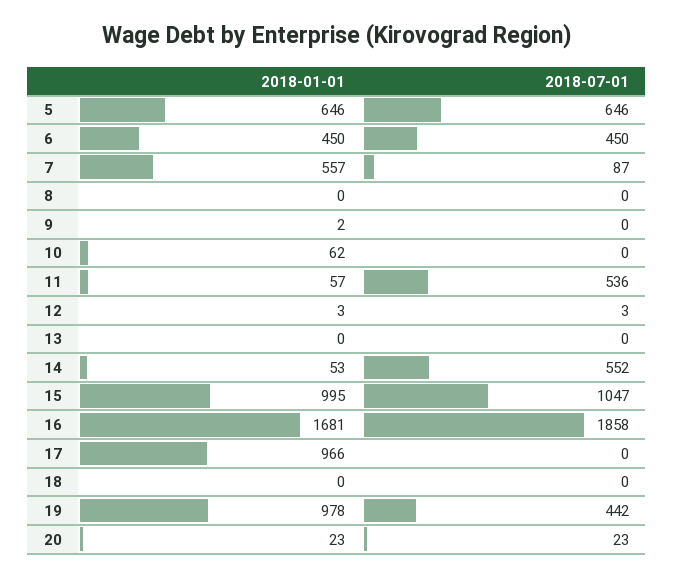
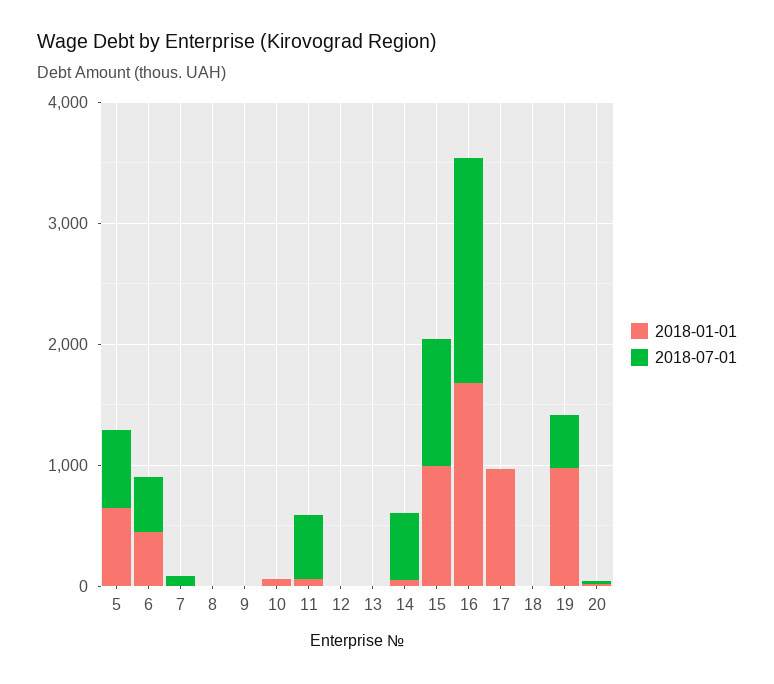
2018-01-01, 7: 557 -> 0

